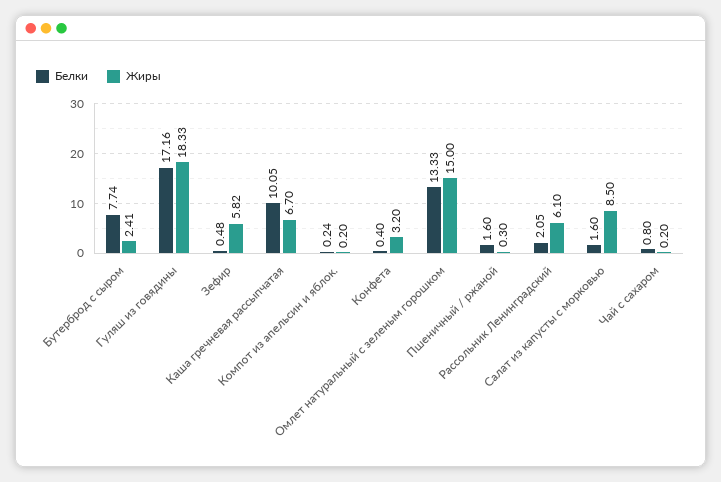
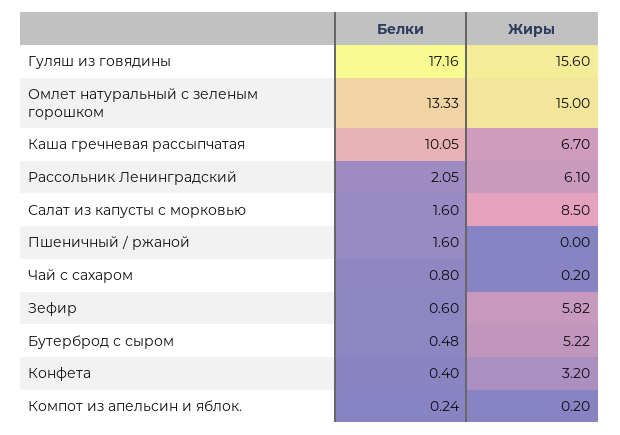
Белки, Бутерброд с сыром: 7.74 -> 0.48
Жиры, Бутерброд с сыром: 2.41 -> 5.22
Жиры, Гуляш из говядины: 18.33 -> 15.6
Белки, Зефир: 0.48 -> 0.6
Жиры, Пшеничный / ржаной: 0.3 -> 0

